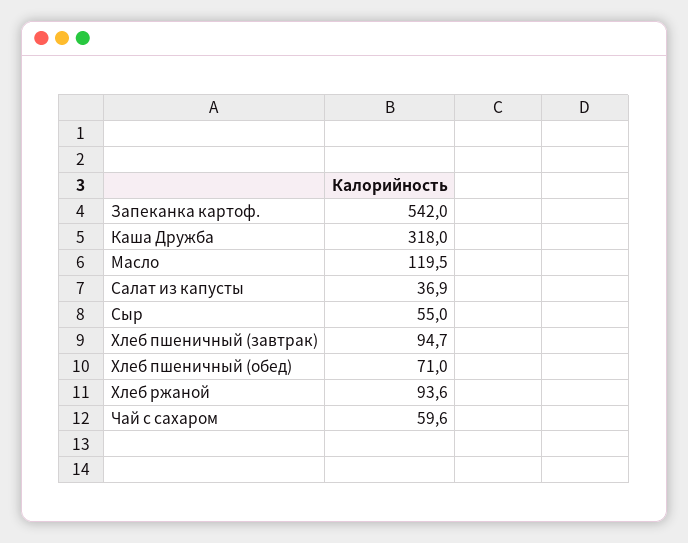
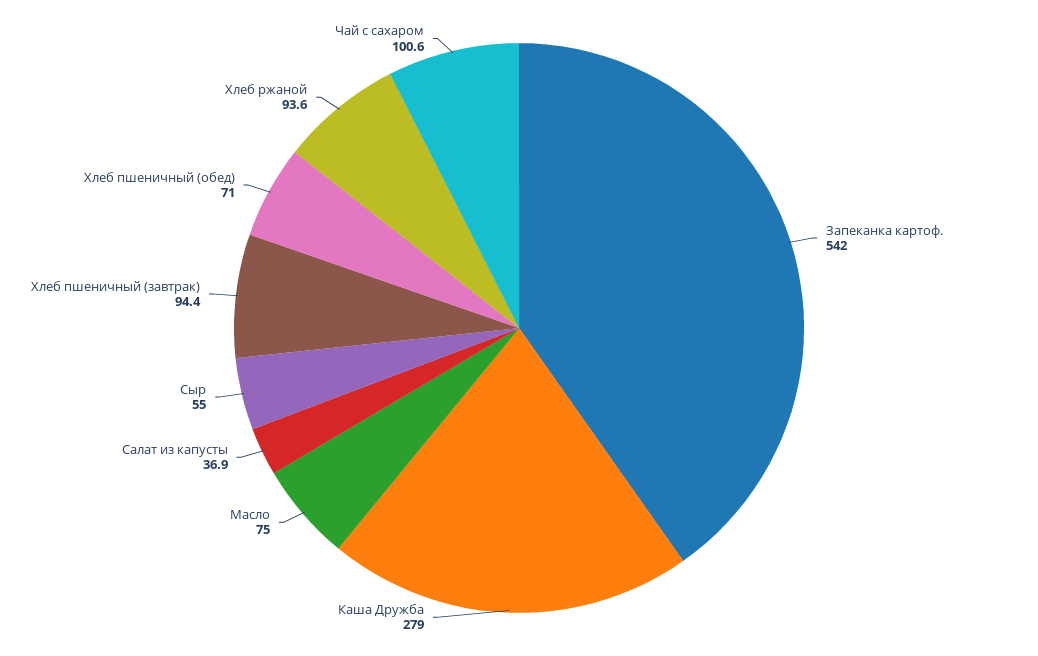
Каша Дружба: 318 -> 279
Масло: 119.5 -> 75
Хлеб пшеничный (завтрак): 94.7 -> 94.4
Чай с сахаром: 59.6 -> 100.6

